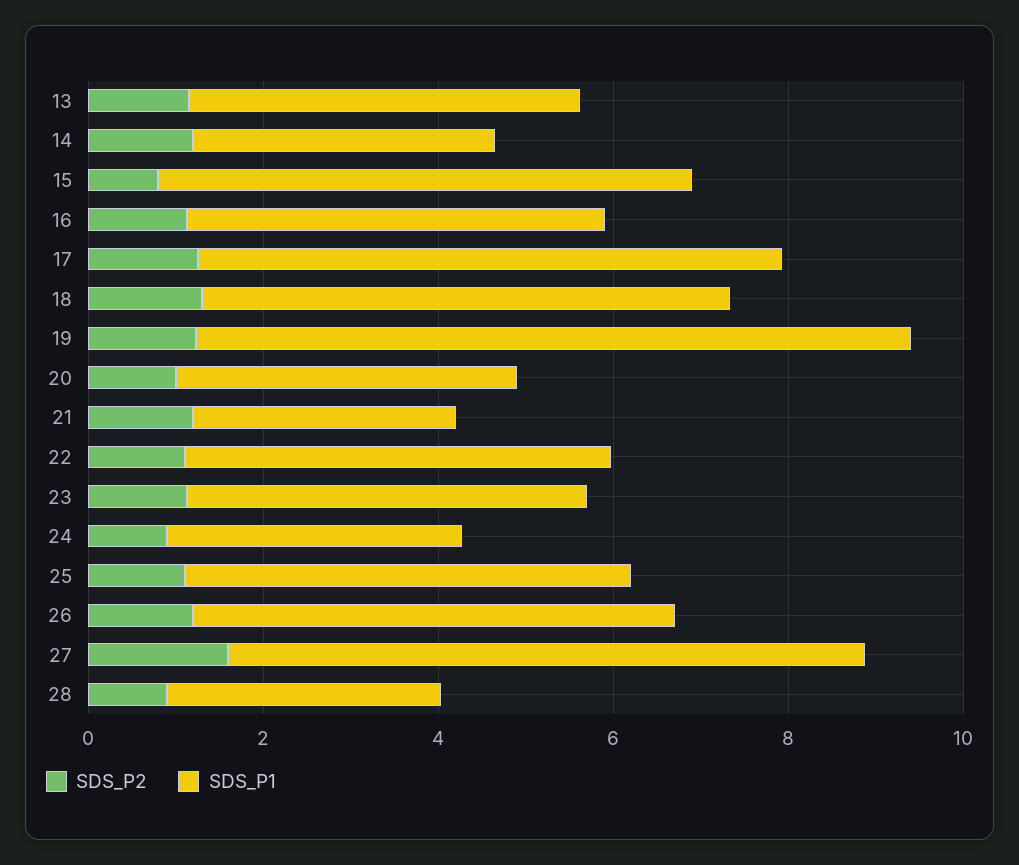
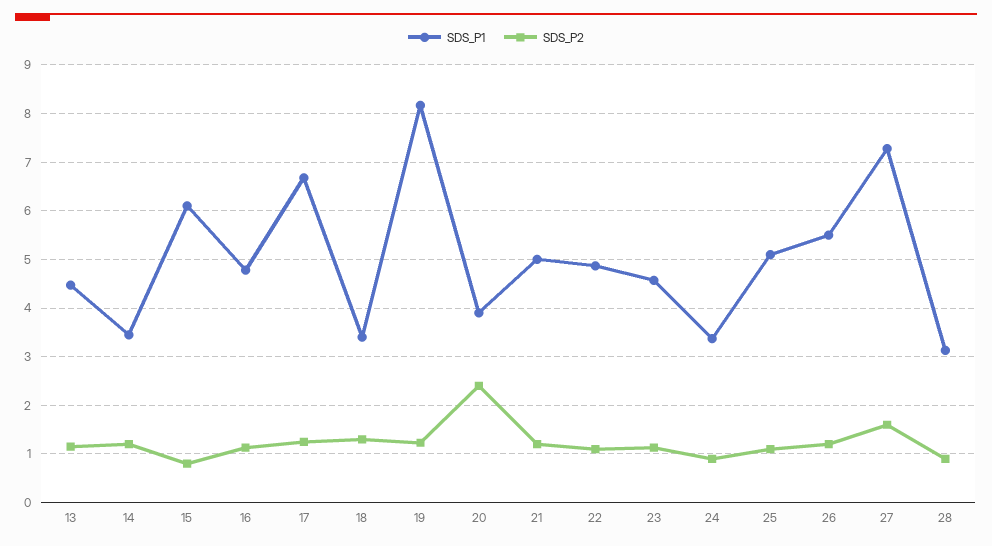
SDS_P1, 18: 6 -> 3.4
SDS_P2, 20: 1 -> 2.4
SDS_P1, 21: 3 -> 5

